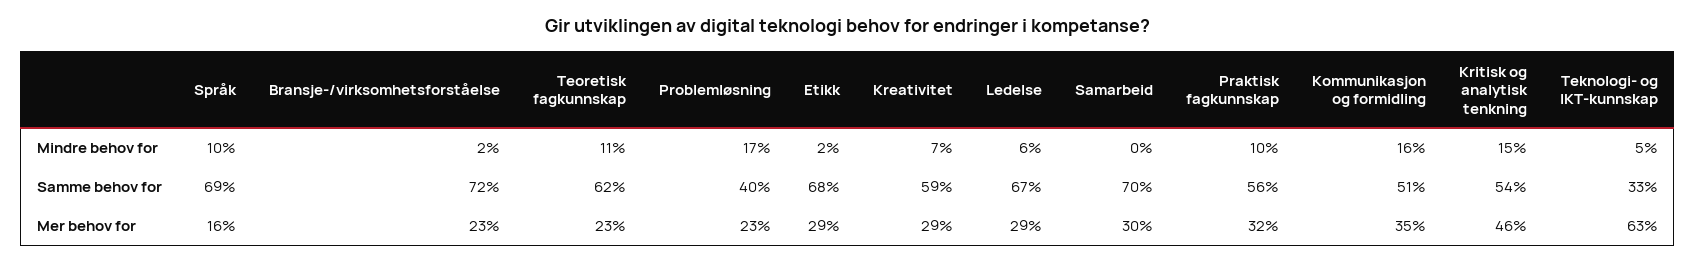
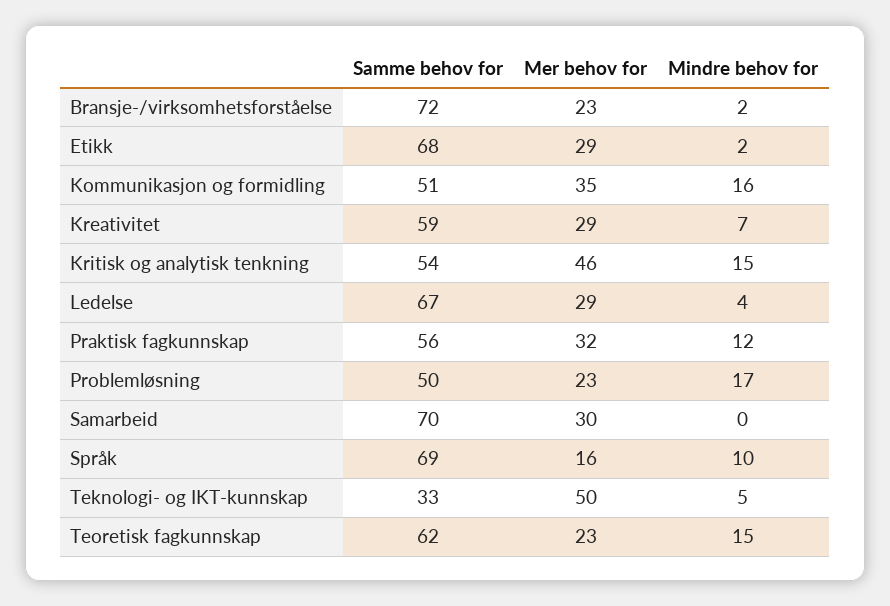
Teoretisk fagkunnskap, Mindre behov for: 11 -> 15
Ledelse, Mindre behov for: 6 -> 4
Praktisk fagkunnskap, Mindre behov for: 10 -> 12
Problemløsning, Samme behov for: 40 -> 50
Teknologi- og IKT-kunnskap, Mer behov for: 63 -> 50

